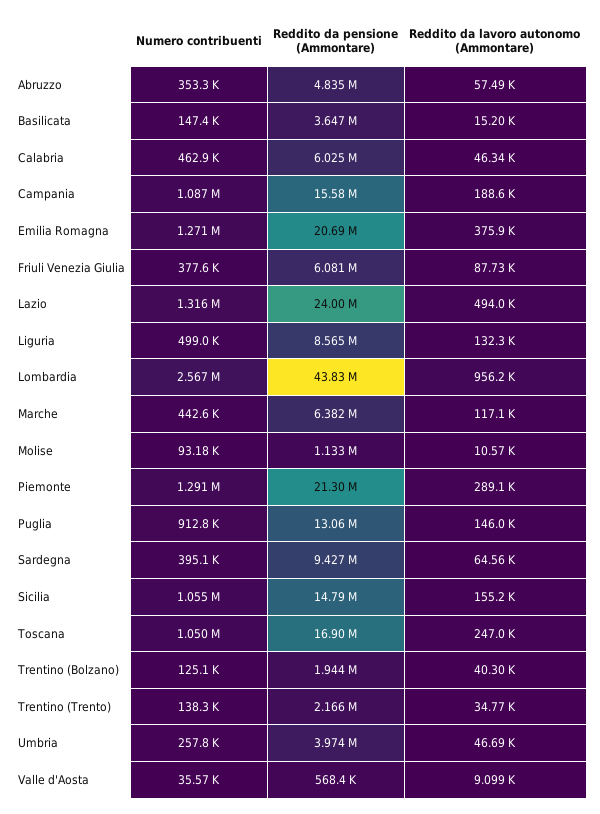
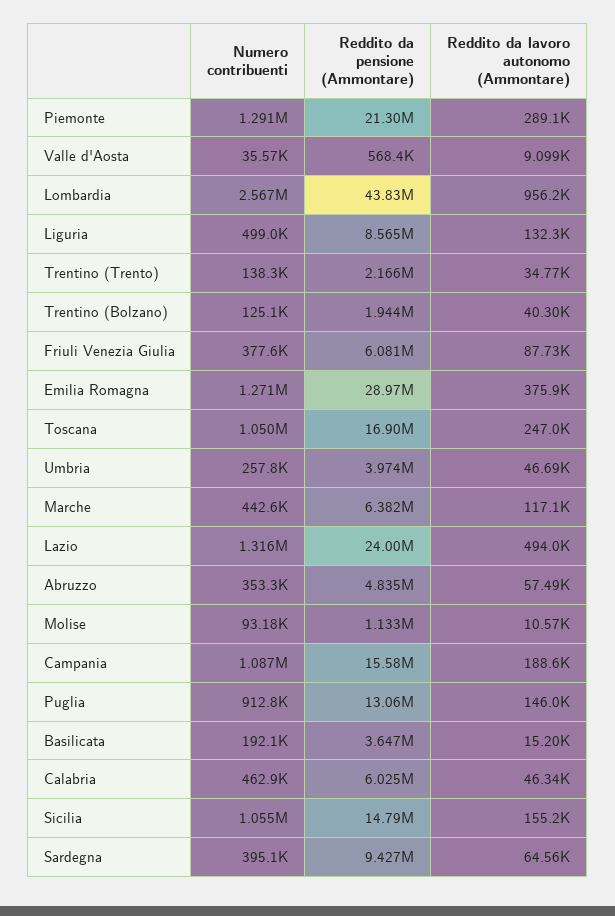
Numero contribuenti, Basilicata: 147400 -> 192100
Reddito da pensione (Ammontare), Emilia Romagna: 20690000 -> 28970000

